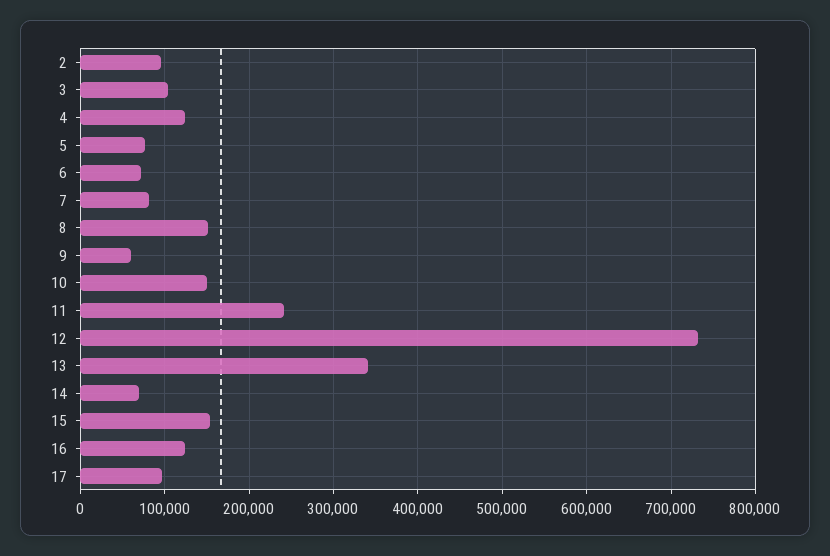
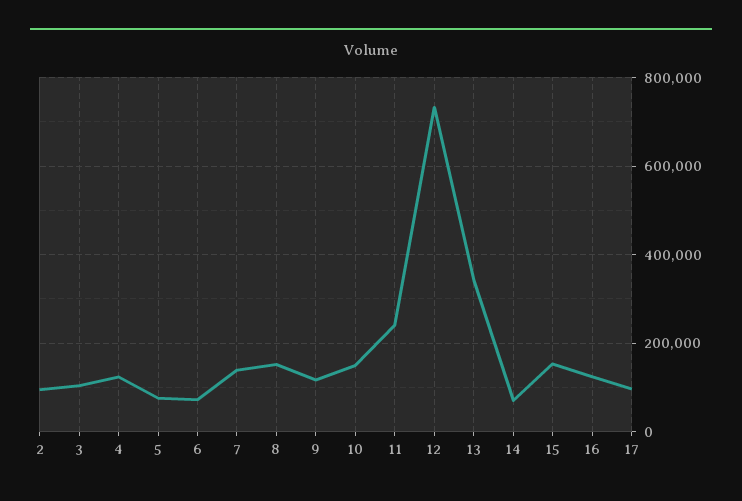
7: 80000 -> 140000
9: 60000 -> 120000

